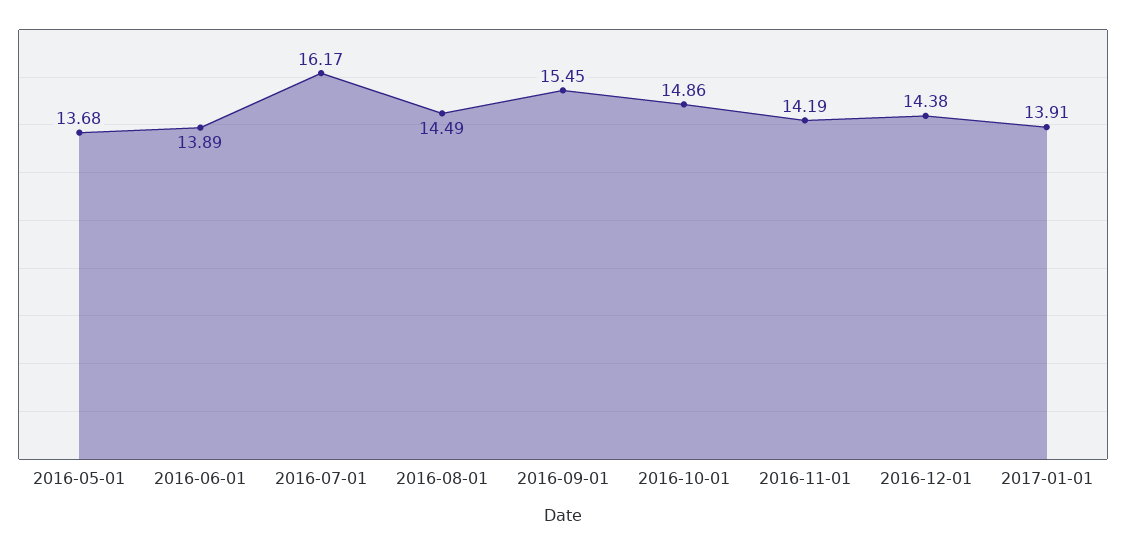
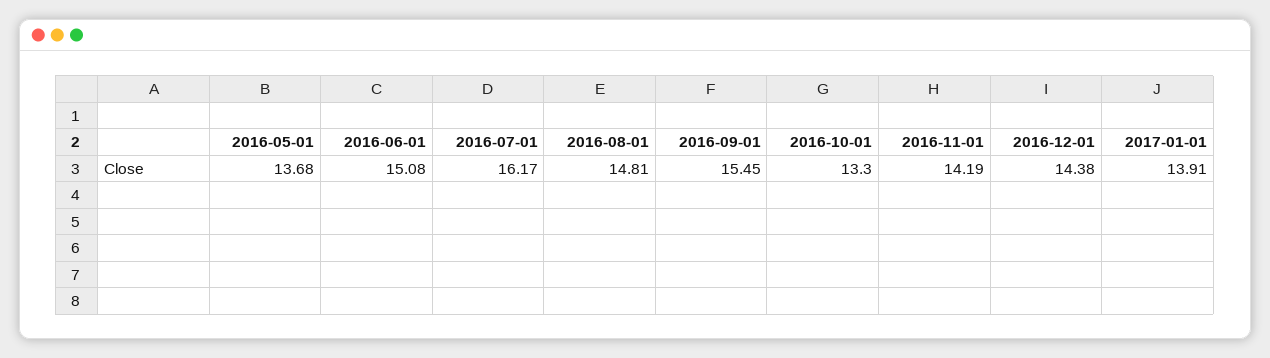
2016-06-01: 13.89 -> 15.08
2016-08-01: 14.49 -> 14.81
2016-10-01: 14.86 -> 13.3

